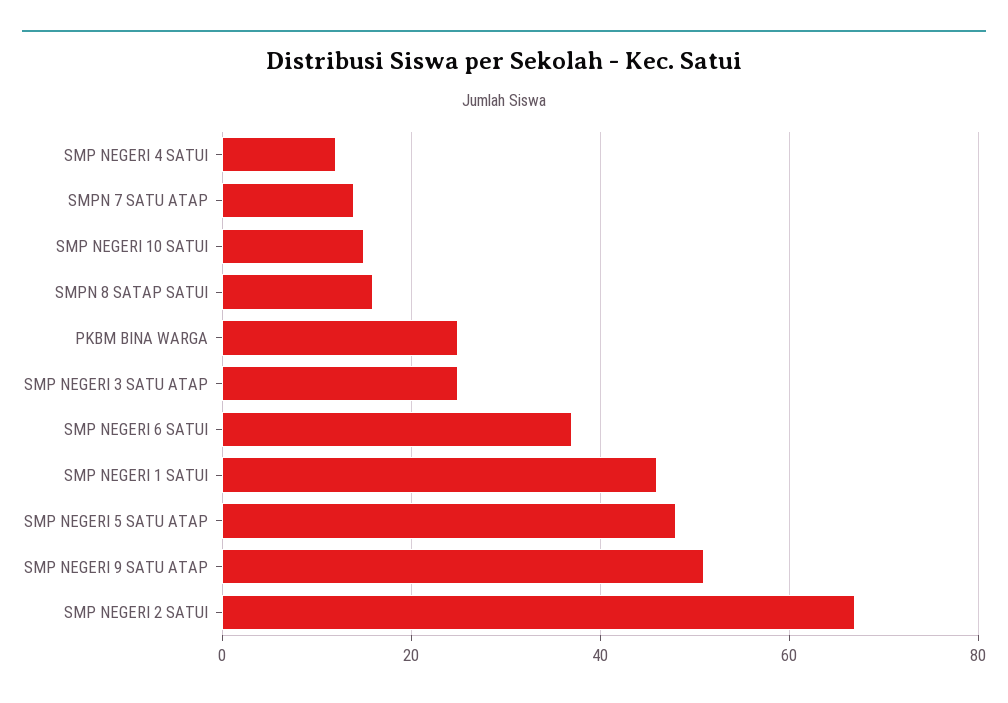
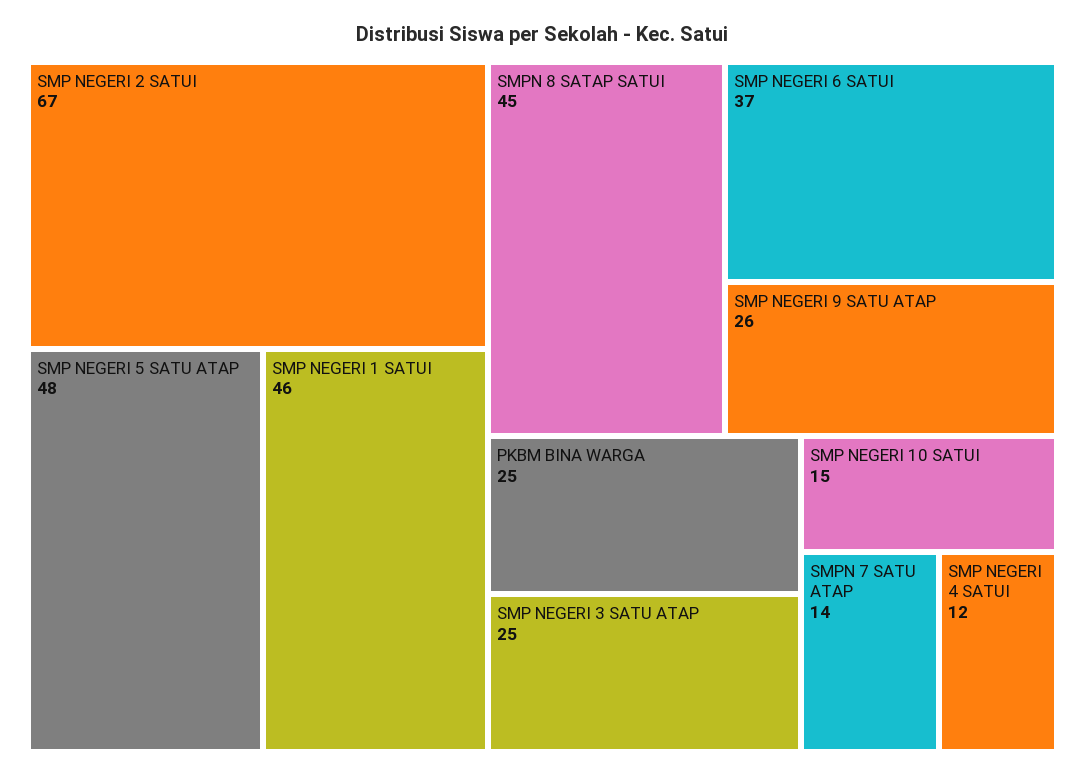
SMPN 8 SATAP SATUI: 15 -> 45
SMP NEGERI 9 SATU ATAP: 50 -> 26

